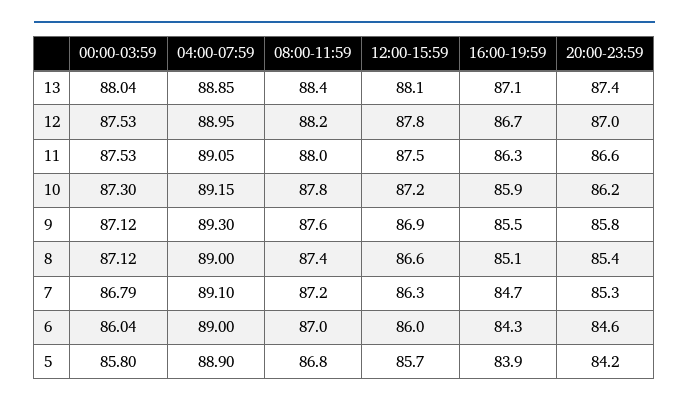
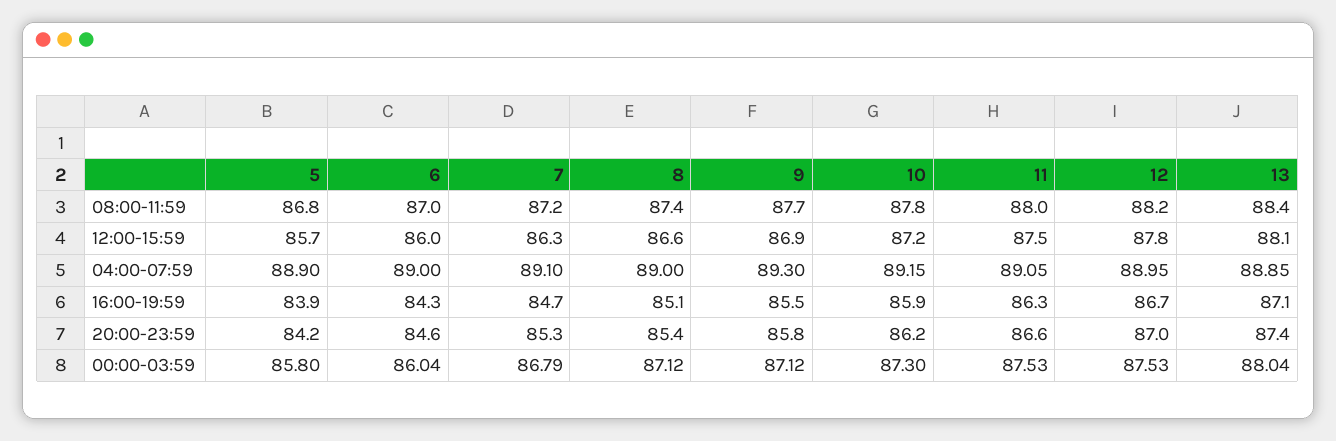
08:00-11:59, 9: 87.6 -> 87.7

